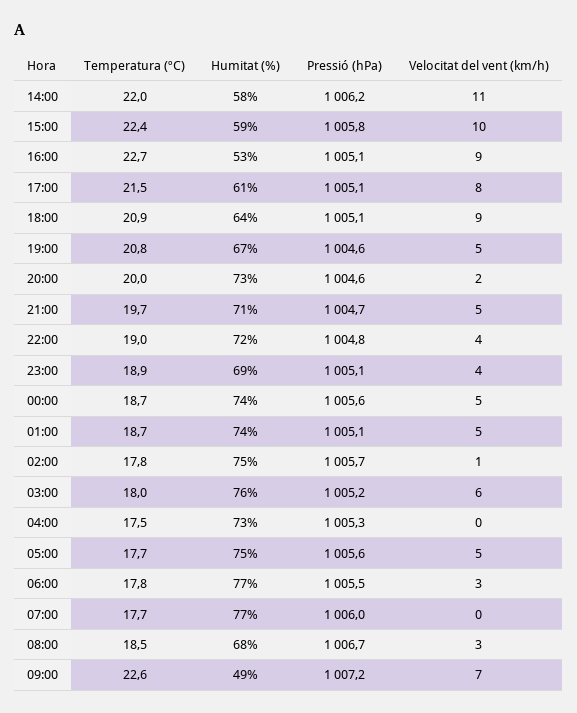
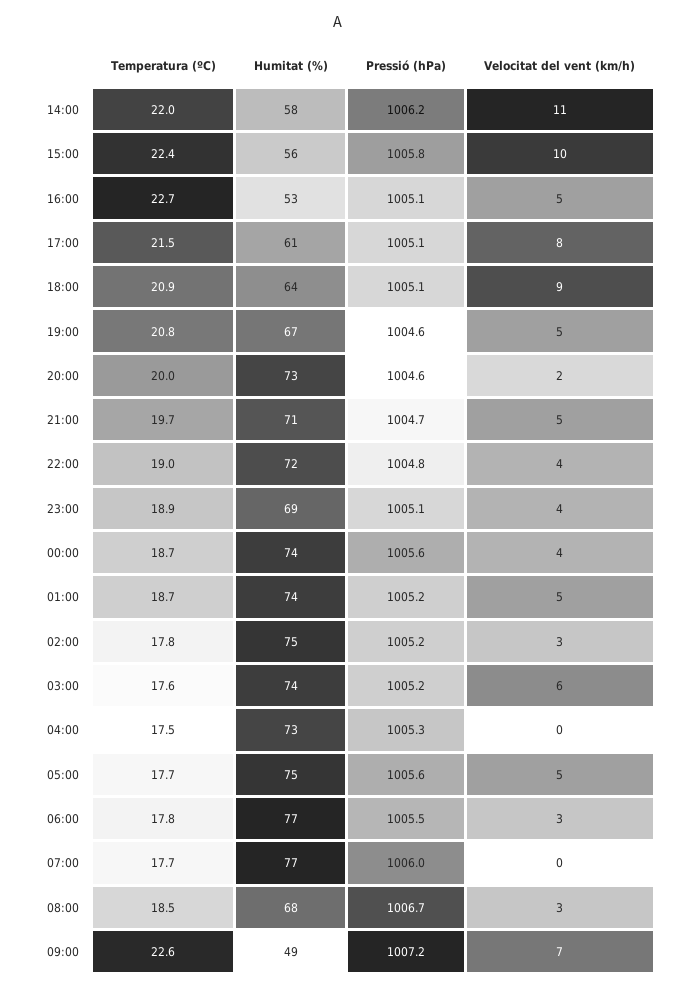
Humitat (%), 15:00: 59 -> 56
Velocitat del vent (km/h), 16:00: 9 -> 5
Velocitat del vent (km/h), 00:00: 5 -> 4
Pressió (hPa), 01:00: 1005.1 -> 1005.2
Pressió (hPa), 02:00: 1005.7 -> 1005.2
Velocitat del vent (km/h), 02:00: 1 -> 3
Temperatura (ºC), 03:00: 18 -> 17.6
Humitat (%), 03:00: 76 -> 74

